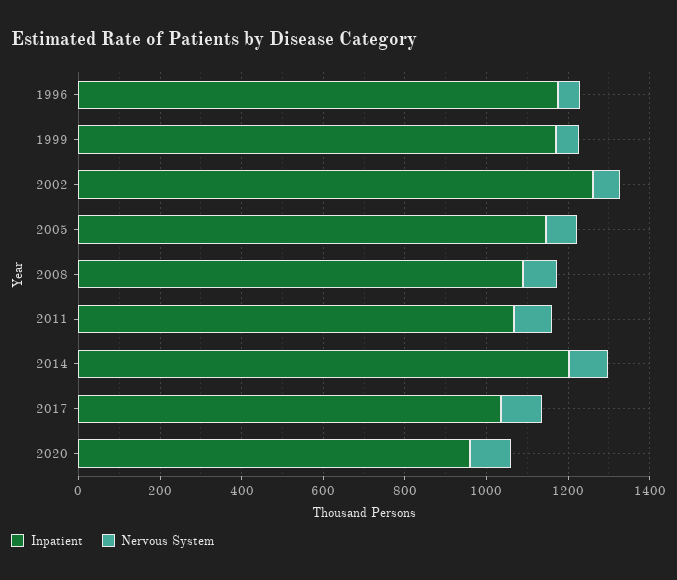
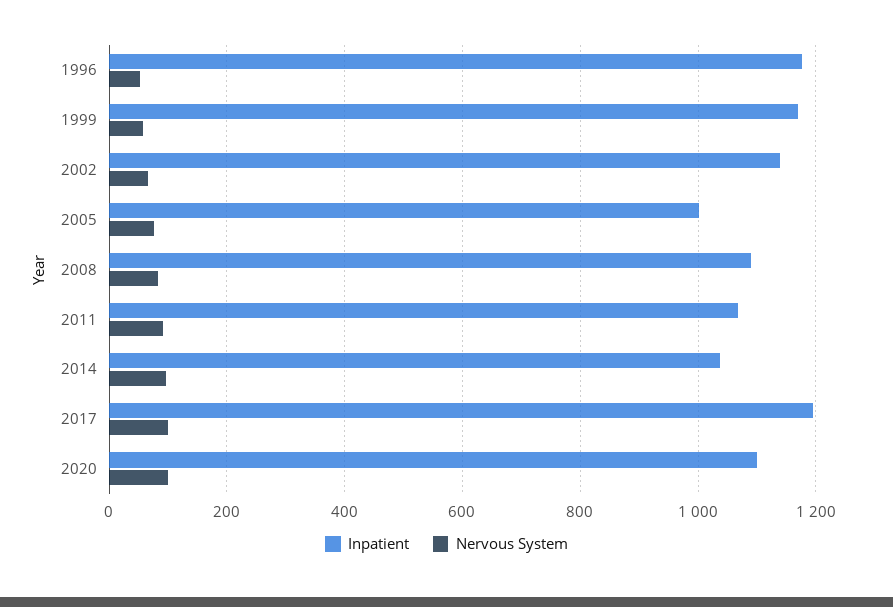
Inpatient, 2002: 1250 -> 1140
Inpatient, 2005: 1150 -> 1000
Inpatient, 2014: 1200 -> 1040
Inpatient, 2017: 1050 -> 1200
Inpatient, 2020: 950 -> 1100

